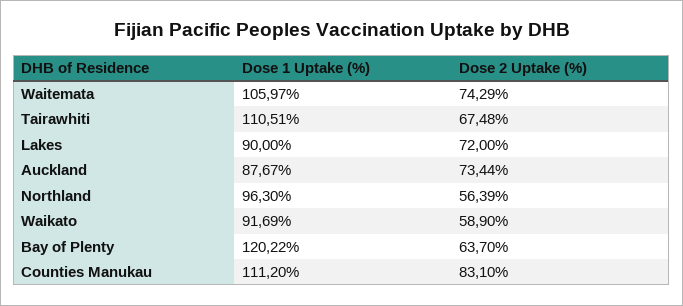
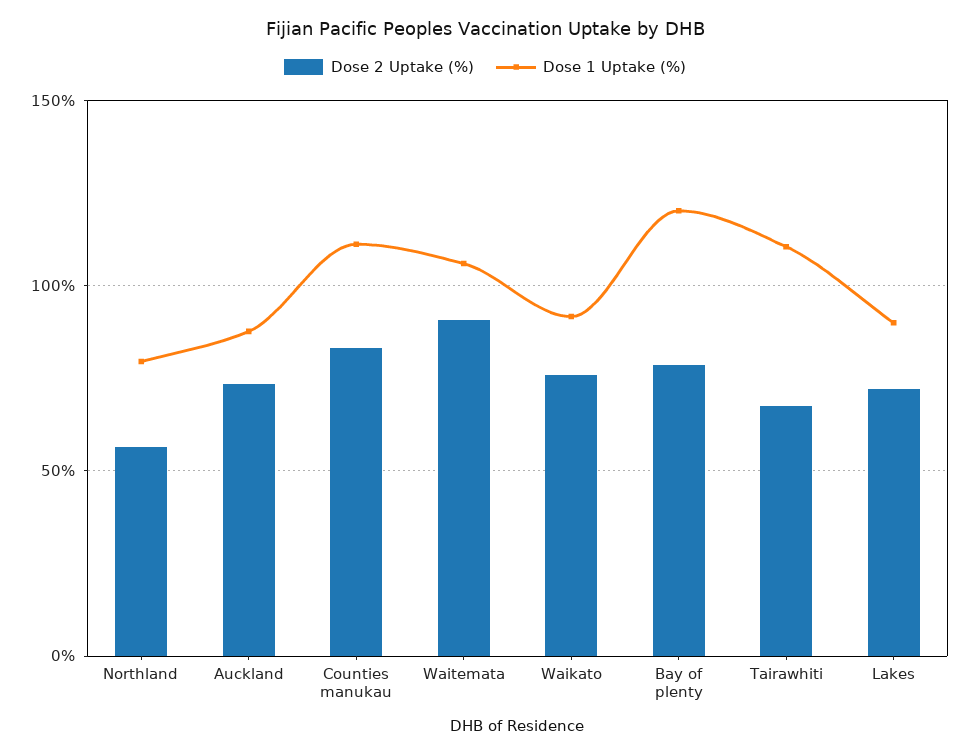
Dose 2 Uptake (%), Waitemata: 74.29 -> 90
Dose 1 Uptake (%), Northland: 96.3 -> 80
Dose 2 Uptake (%), Waikato: 58.9 -> 75
Dose 2 Uptake (%), Bay of Plenty: 63.7 -> 80

